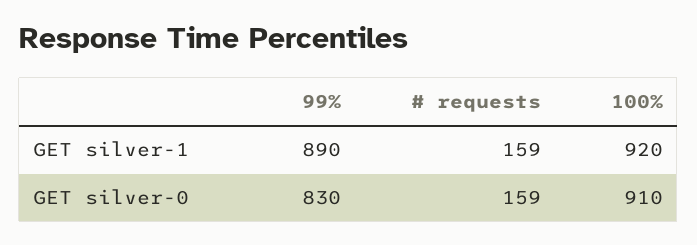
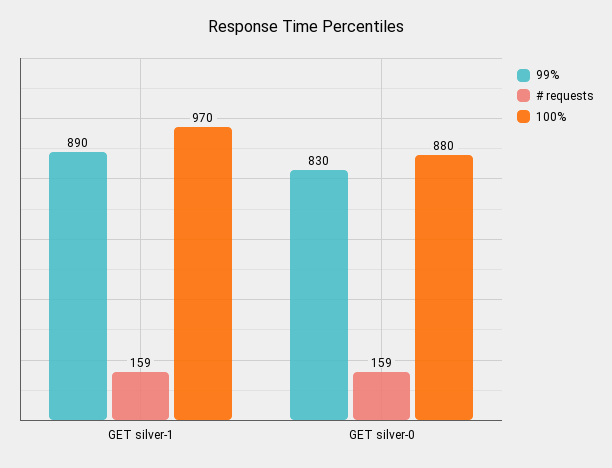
100%, GET silver-1: 920 -> 970
100%, GET silver-0: 910 -> 880

